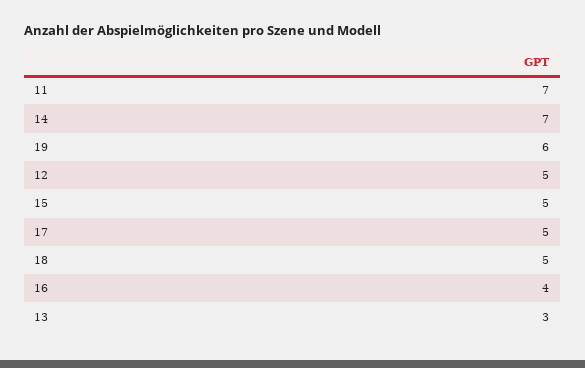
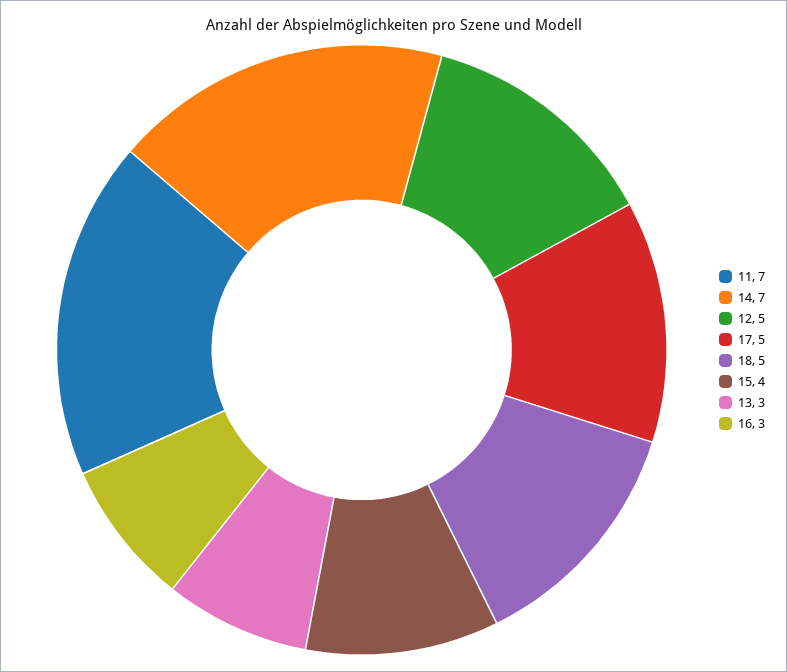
19: 6 -> none
15: 5 -> 4
16: 4 -> 3

